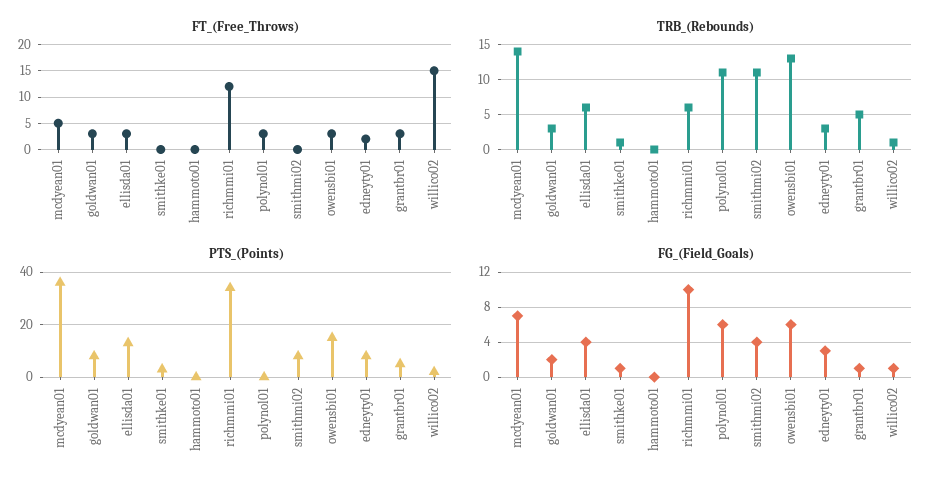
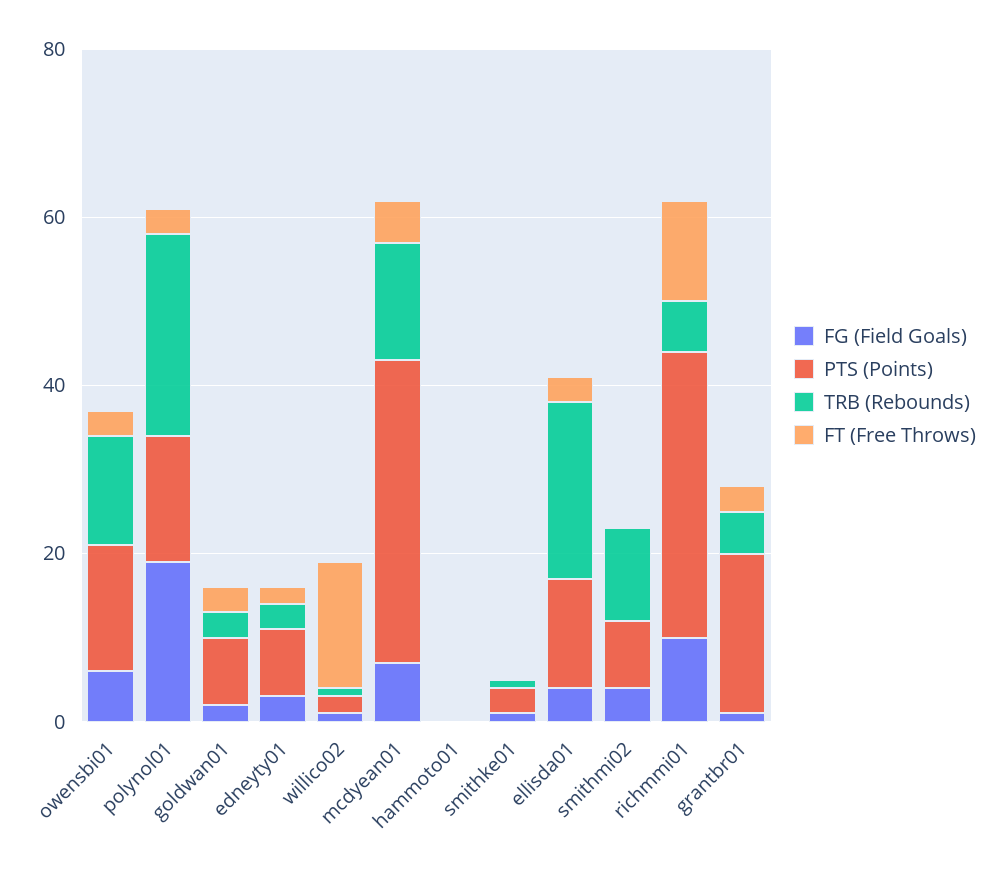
TRB_(Rebounds), ellisda01: 6 -> 20
TRB_(Rebounds), polynol01: 11 -> 25
PTS_(Points), polynol01: 0 -> 15
PTS_(Points), grantbr01: 5 -> 20
FG_(Field_Goals), polynol01: 6 -> 20

